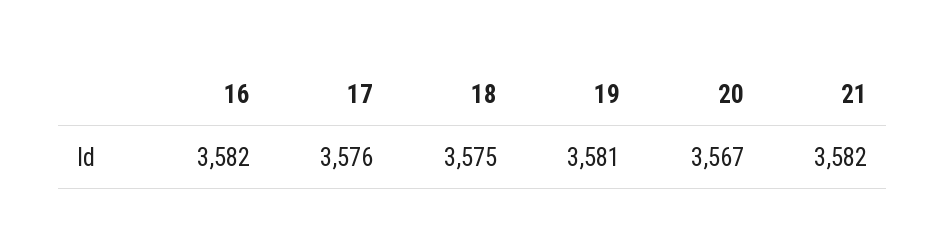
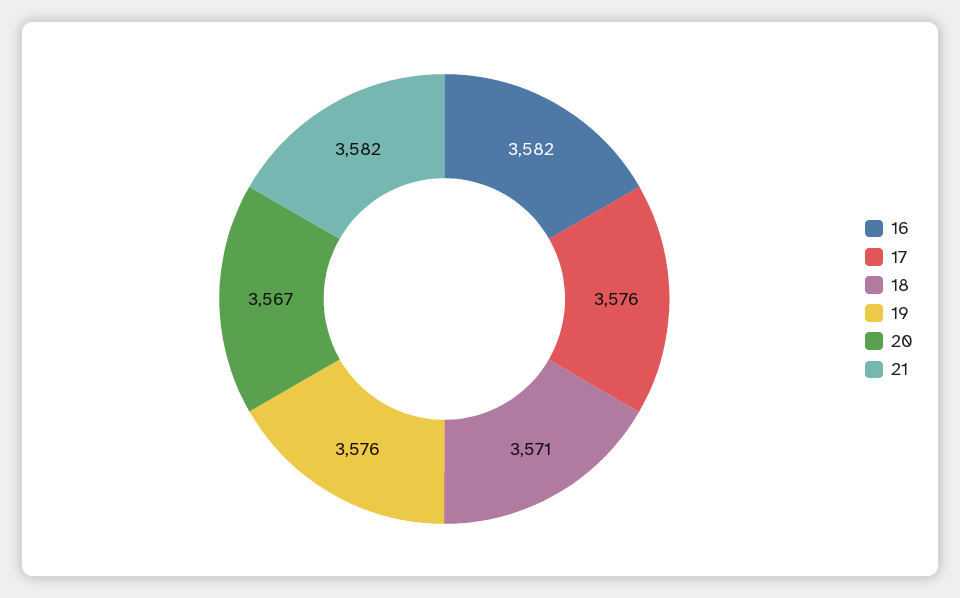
18: 3575 -> 3571
19: 3581 -> 3576

